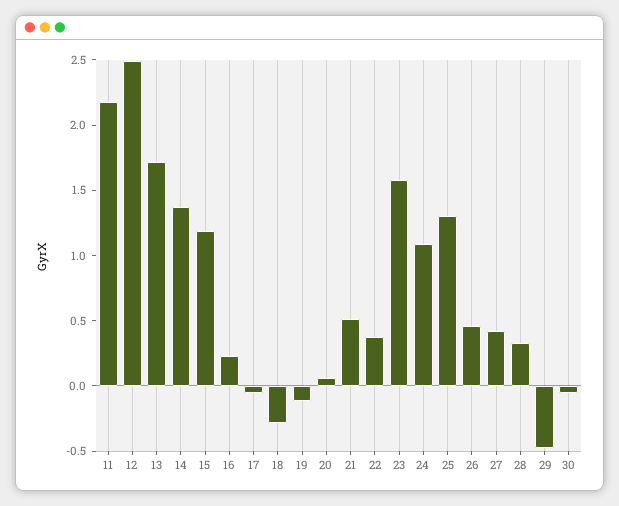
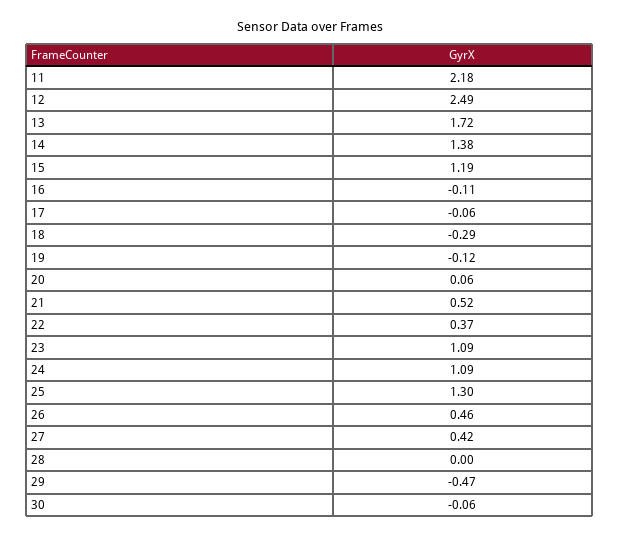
16: 0.2 -> -0.11
23: 1.6 -> 1.09
28: 0.3 -> 0

